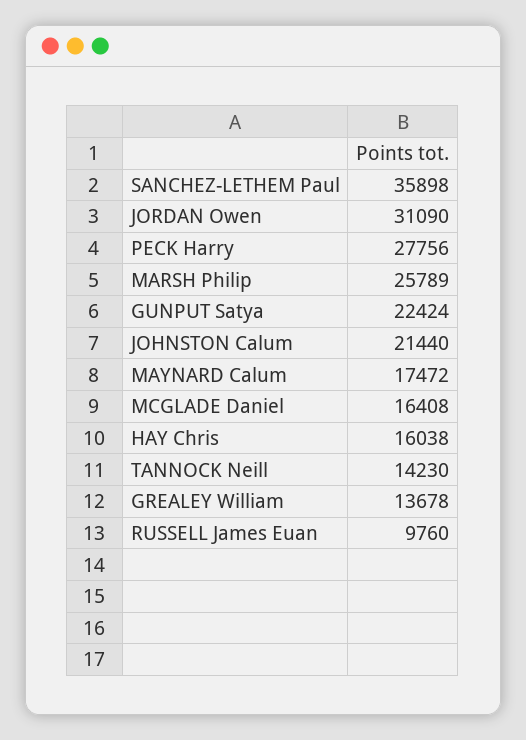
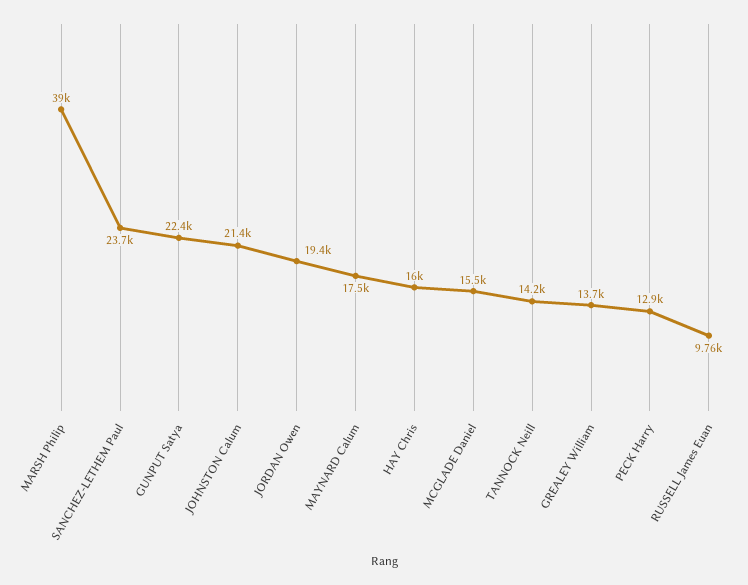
SANCHEZ-LETHEM Paul: 35898 -> 23700
JORDAN Owen: 31090 -> 19400
PECK Harry: 27756 -> 12900
MARSH Philip: 25789 -> 39000
MCGLADE Daniel: 16408 -> 15500

